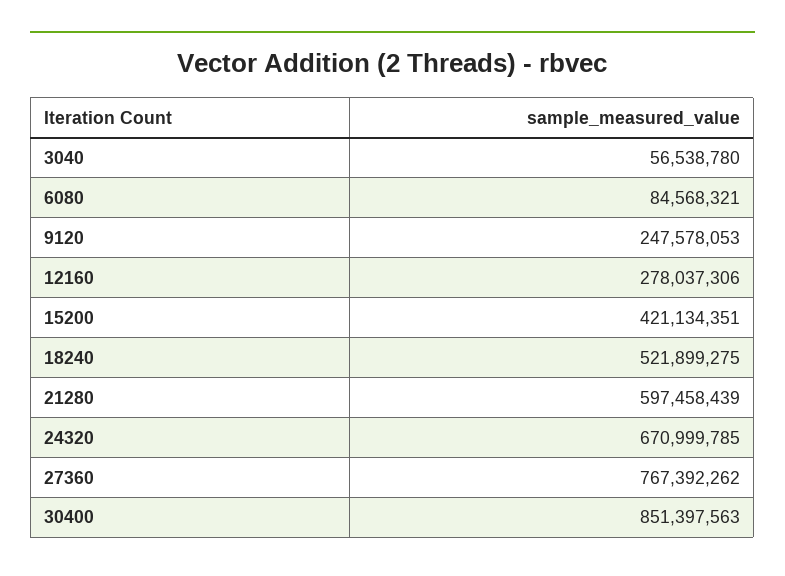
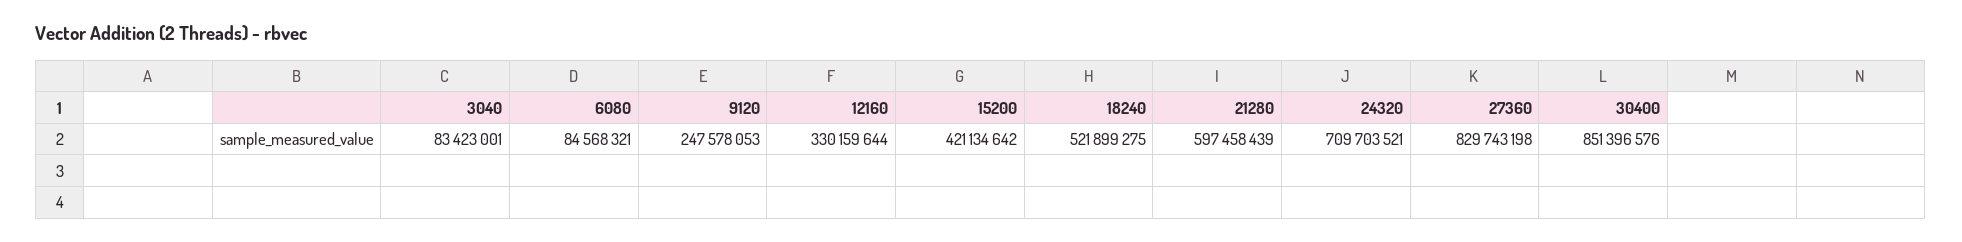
3040: 56538780 -> 83423001
12160: 278037306 -> 330159644
15200: 421134351 -> 421134642
24320: 670999785 -> 709703521
27360: 767392262 -> 829743198
30400: 851397563 -> 851396576

